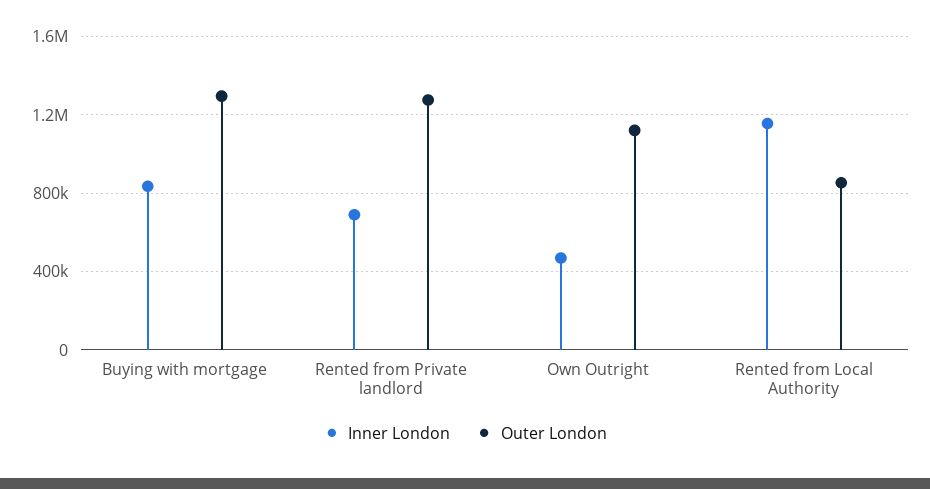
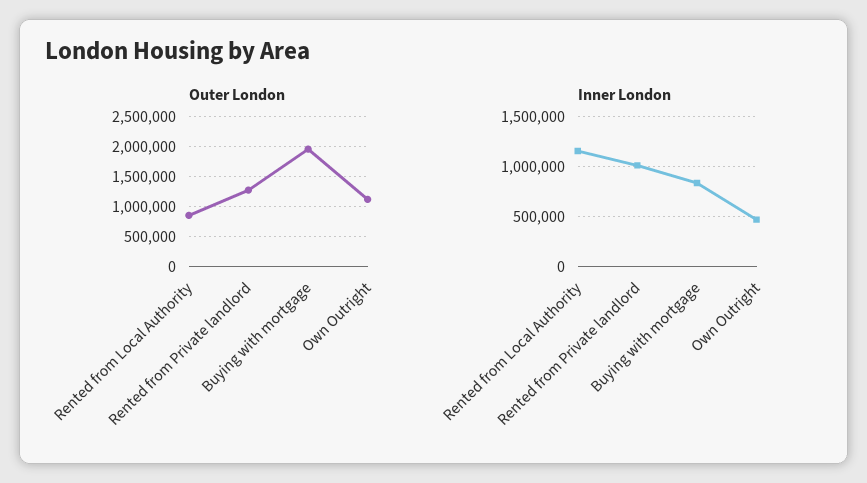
Outer London, Buying with mortgage: 1300000 -> 2000000
Inner London, Rented from Private landlord: 700000 -> 1000000

